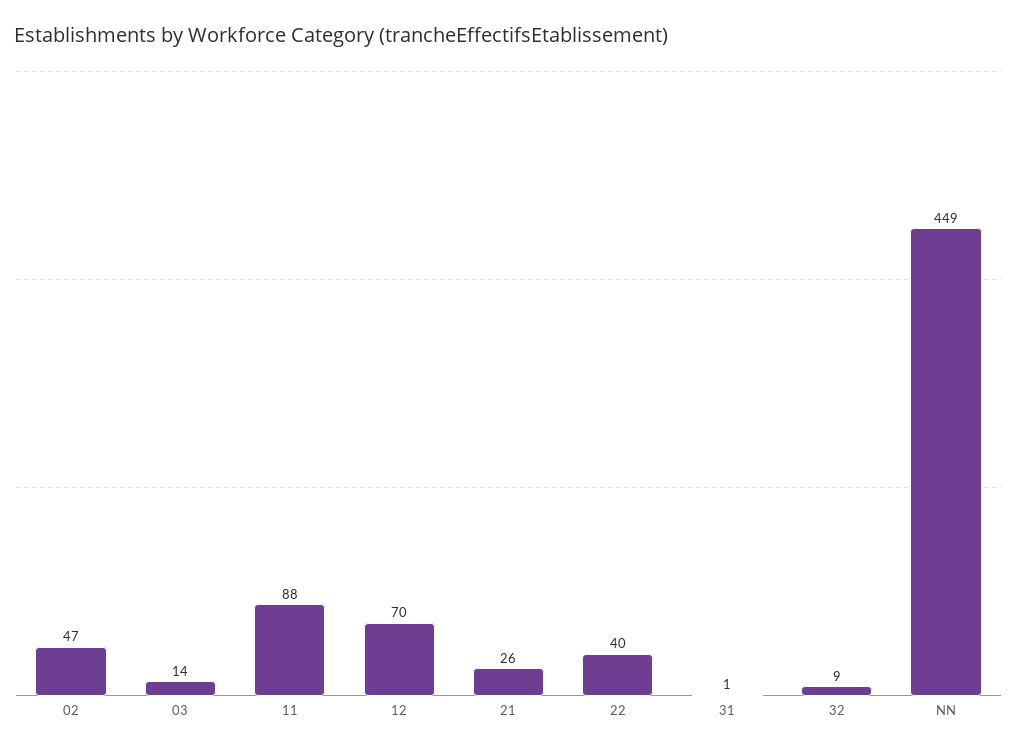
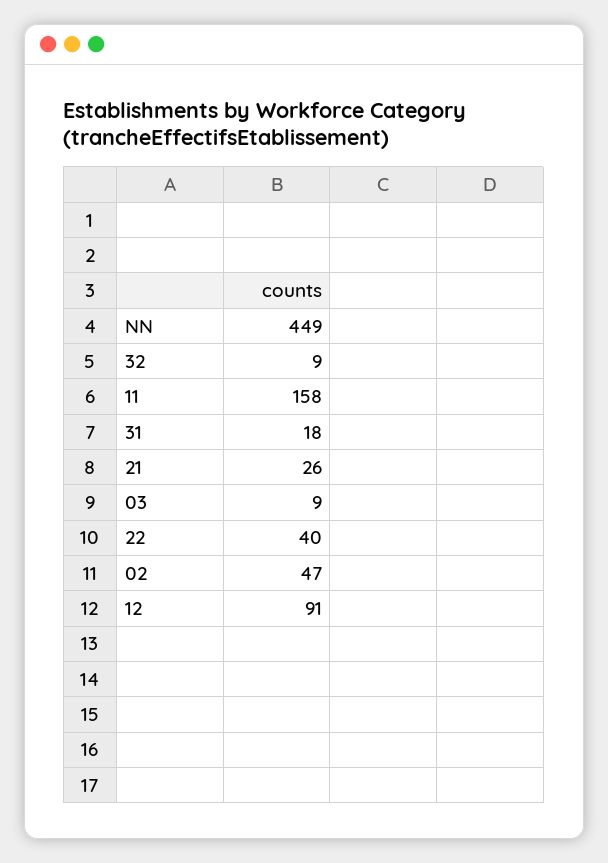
03: 14 -> 9
11: 88 -> 158
12: 70 -> 91
31: 1 -> 18

